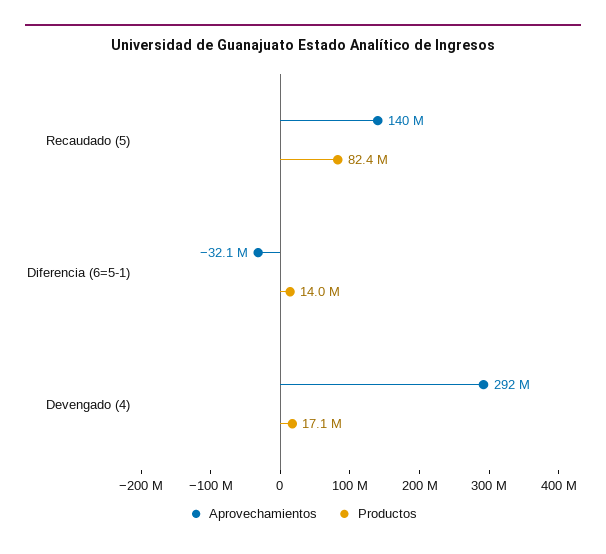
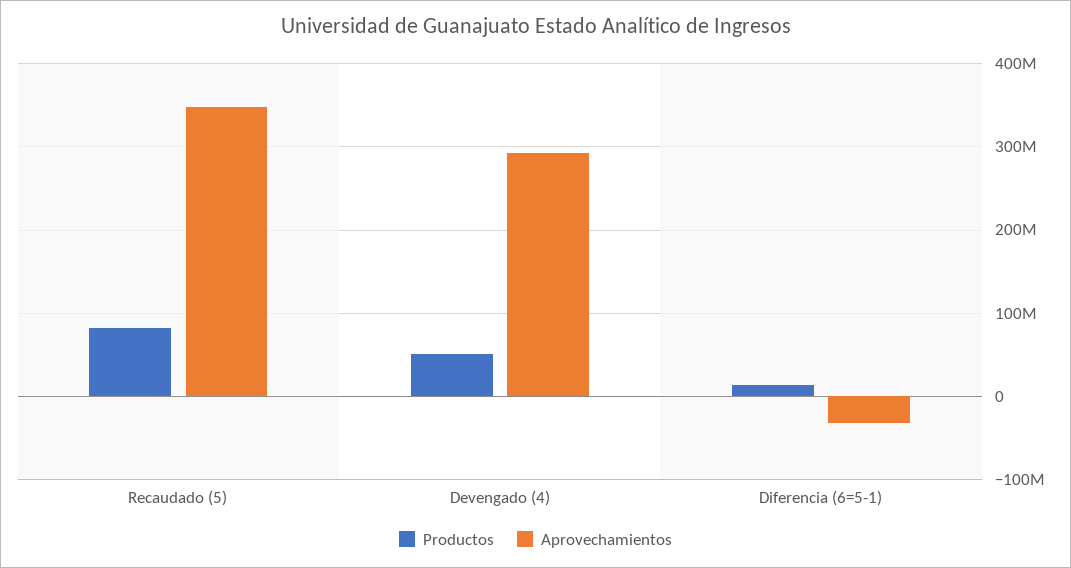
Aprovechamientos, Recaudado (5): 140000000 -> 350000000
Productos, Devengado (4): 17100000 -> 50000000

